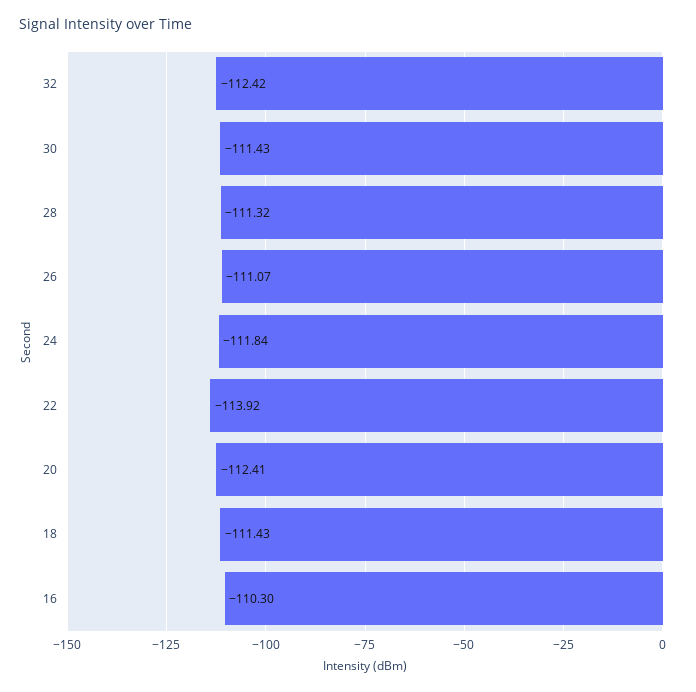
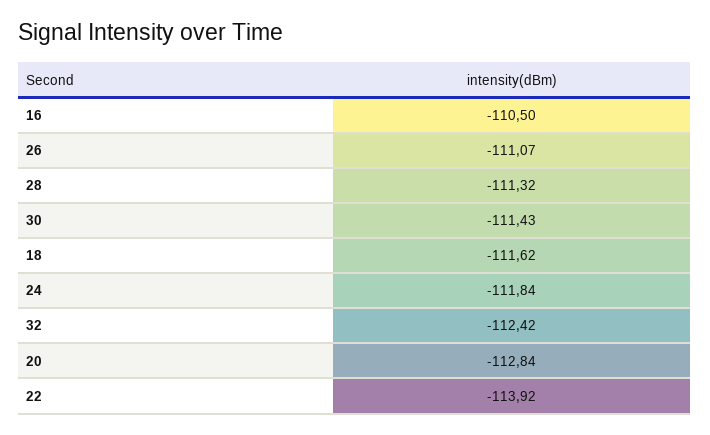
20: -112.41 -> -112.84
18: -111.43 -> -111.62
16: -110.3 -> -110.5

